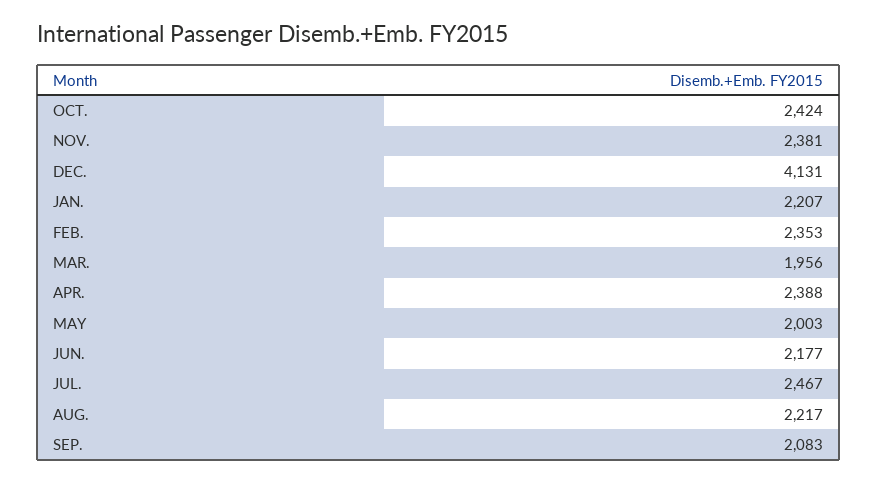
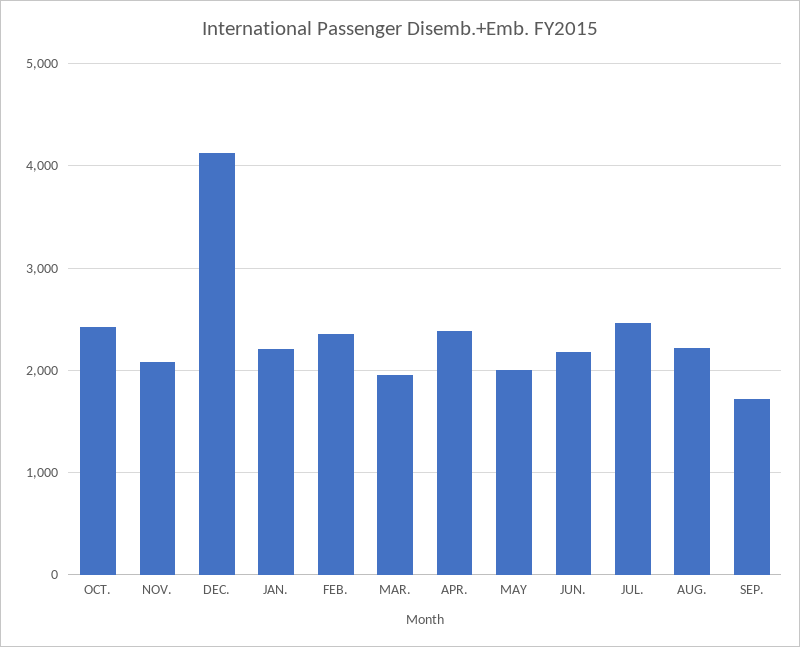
NOV.: 2381 -> 2100
SEP.: 2083 -> 1700

